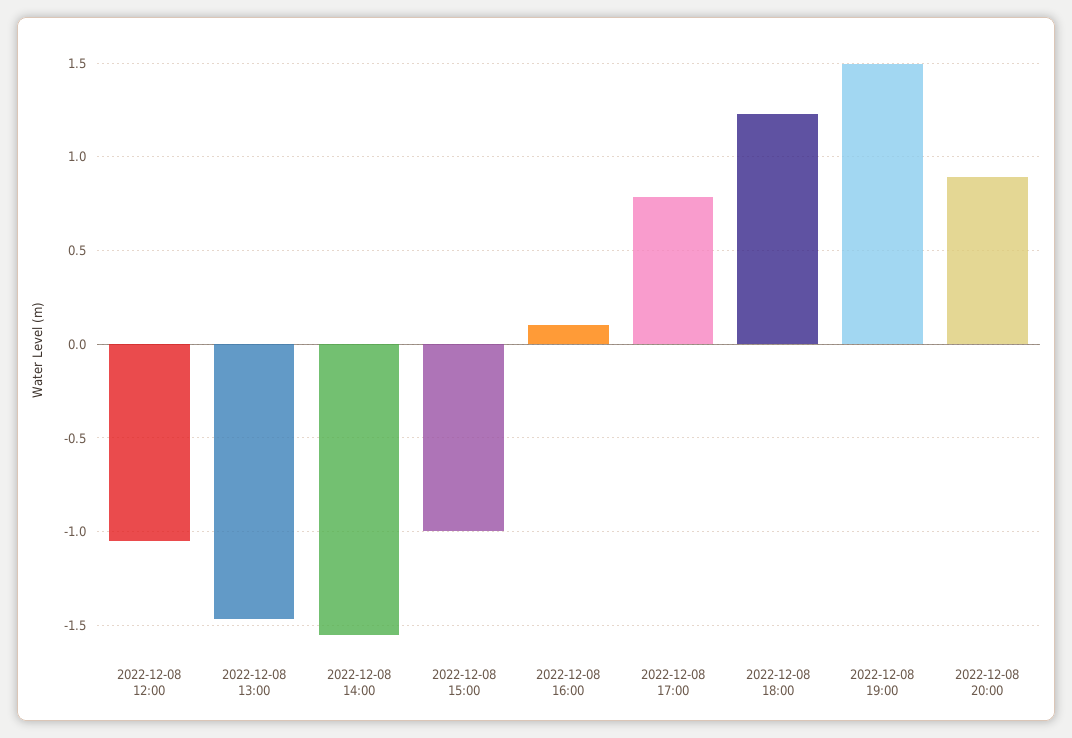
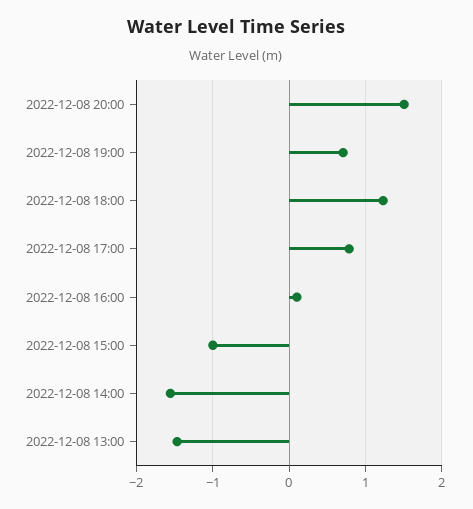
2022-12-08 12:00: -1.05 -> none
2022-12-08 19:00: 1.5 -> 0.7
2022-12-08 20:00: 0.9 -> 1.5

